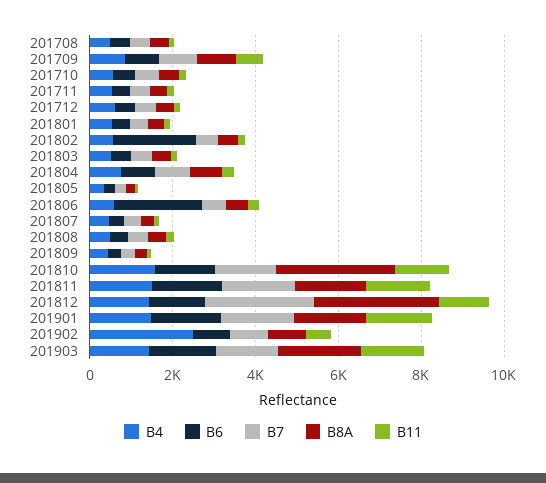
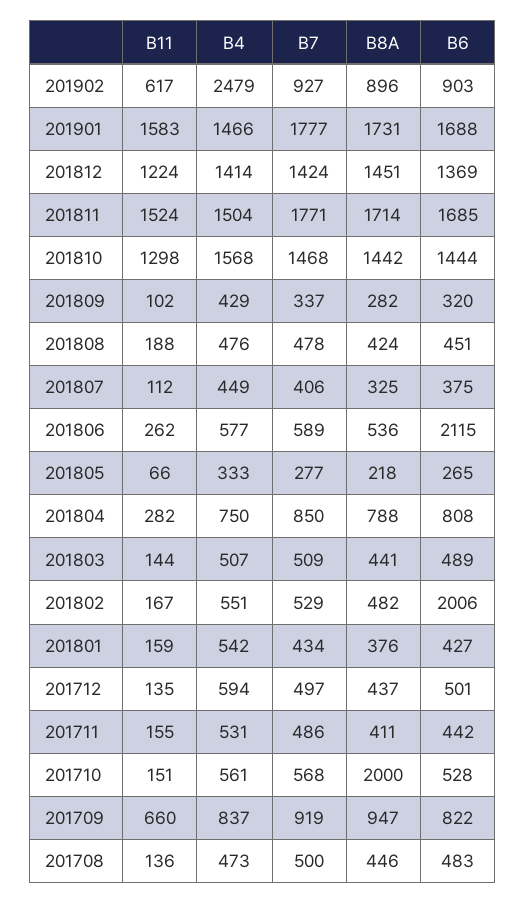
B8A, 201710: 500 -> 2000
B8A, 201810: 3000 -> 1442
B7, 201812: 2500 -> 1424
B8A, 201812: 3000 -> 1451
B4, 201903: 1500 -> none
B6, 201903: 1500 -> none
B7, 201903: 1500 -> none
B8A, 201903: 2000 -> none
B11, 201903: 1500 -> none

